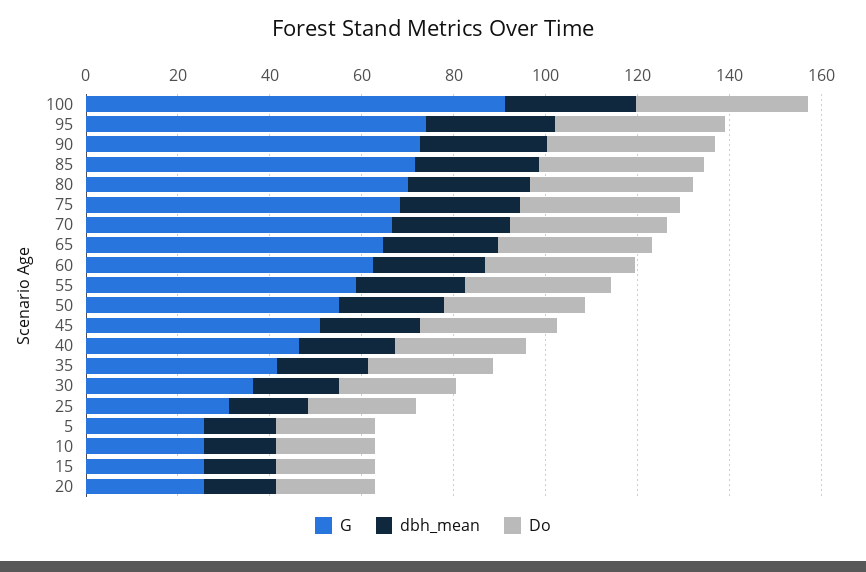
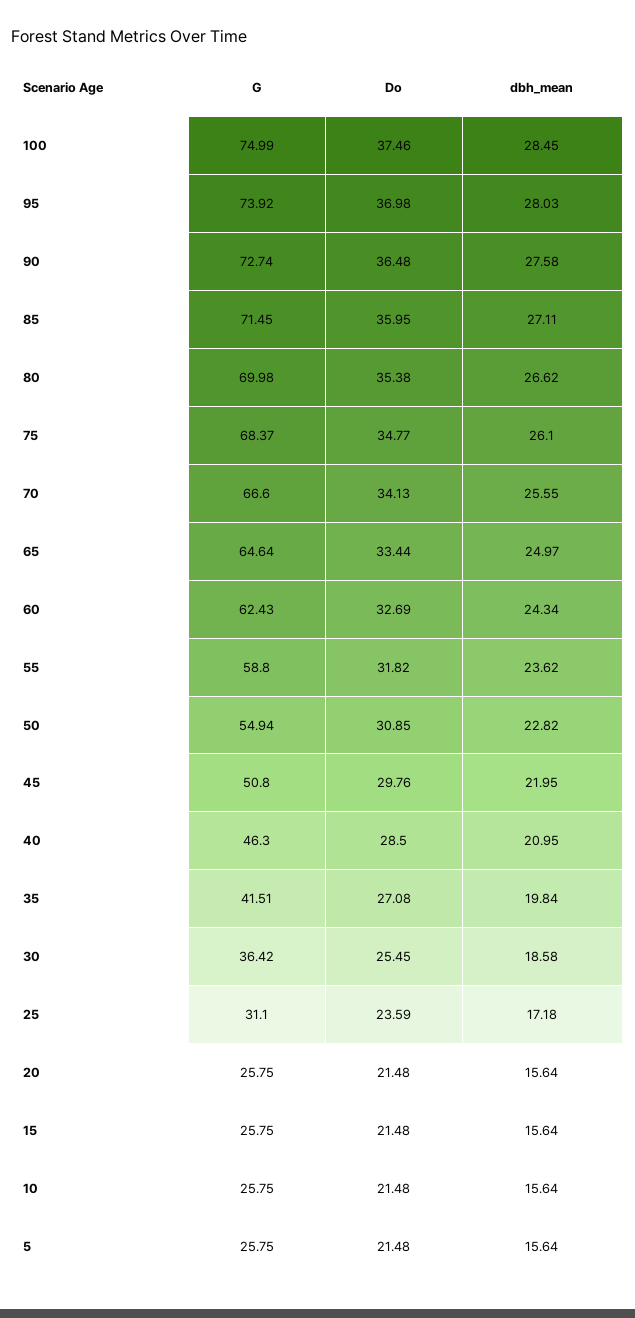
G, 100: 90 -> 74.99

